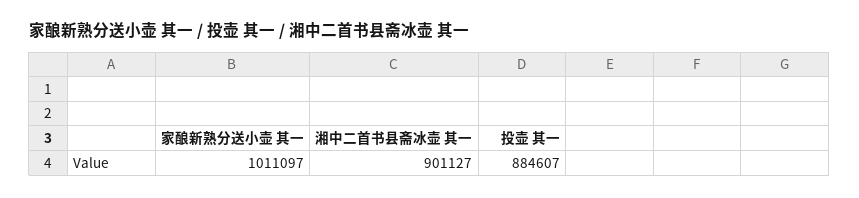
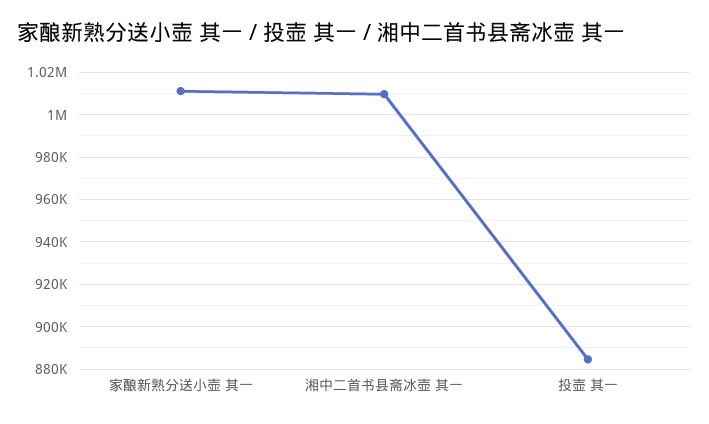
湘中二首书县斋冰壶 其一: 901127 -> 1010000

